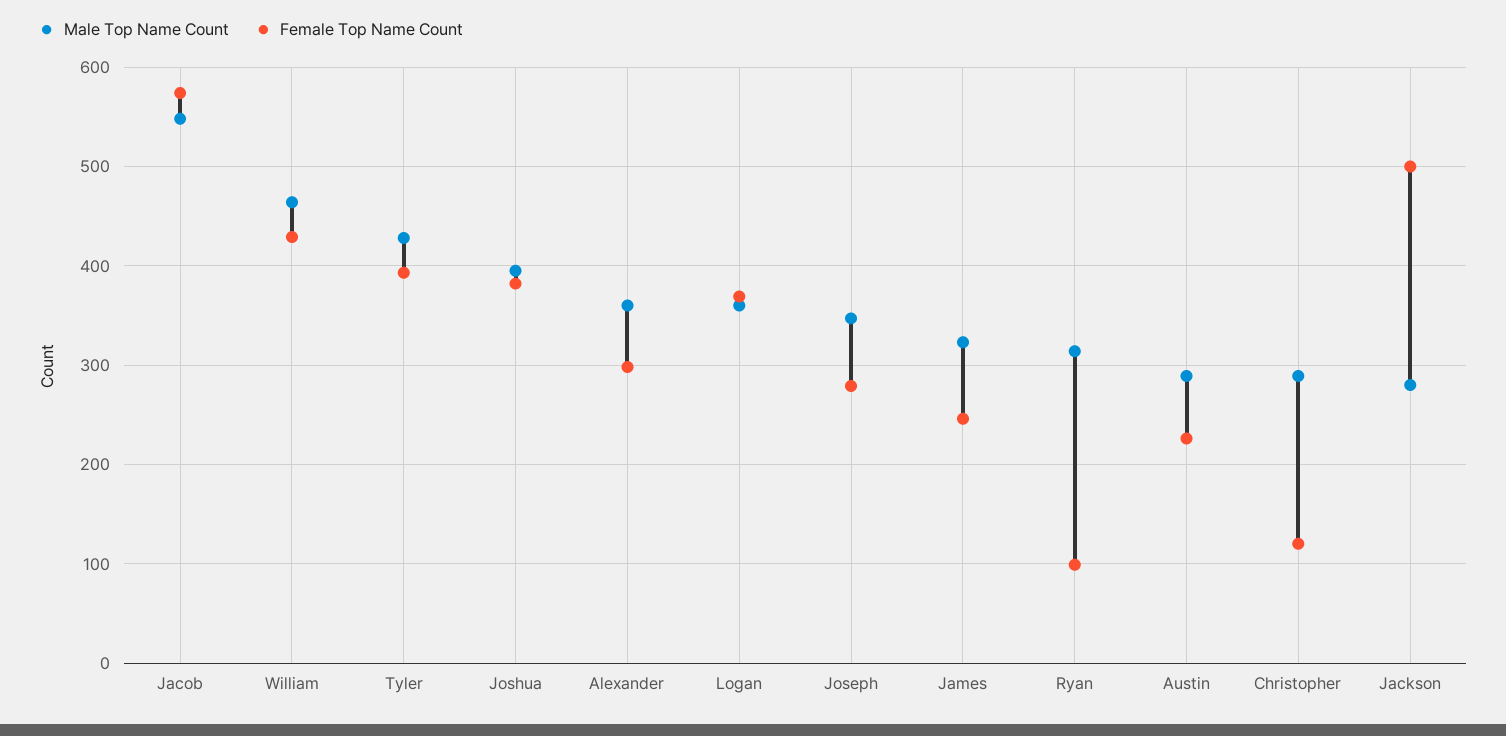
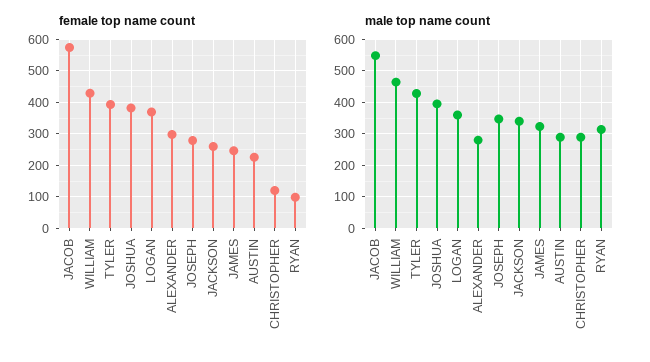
Male Top Name Count, Alexander: 360 -> 280
Male Top Name Count, Jackson: 280 -> 340
Female Top Name Count, Jackson: 500 -> 260

